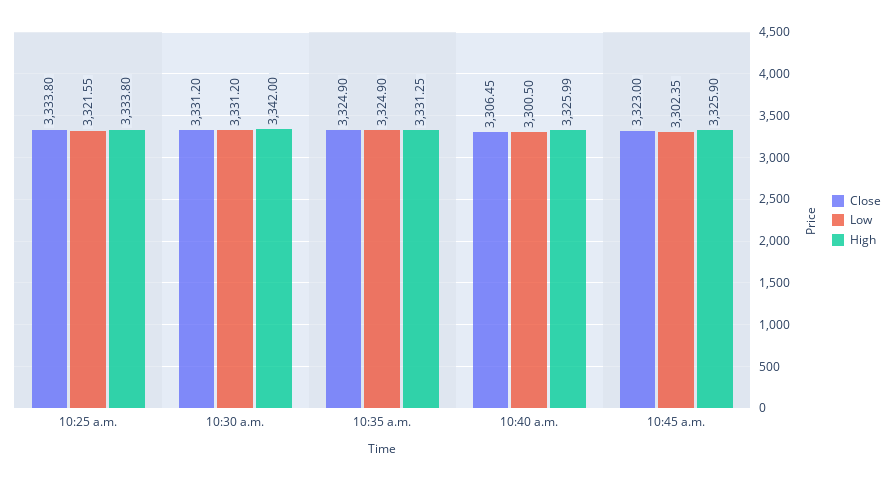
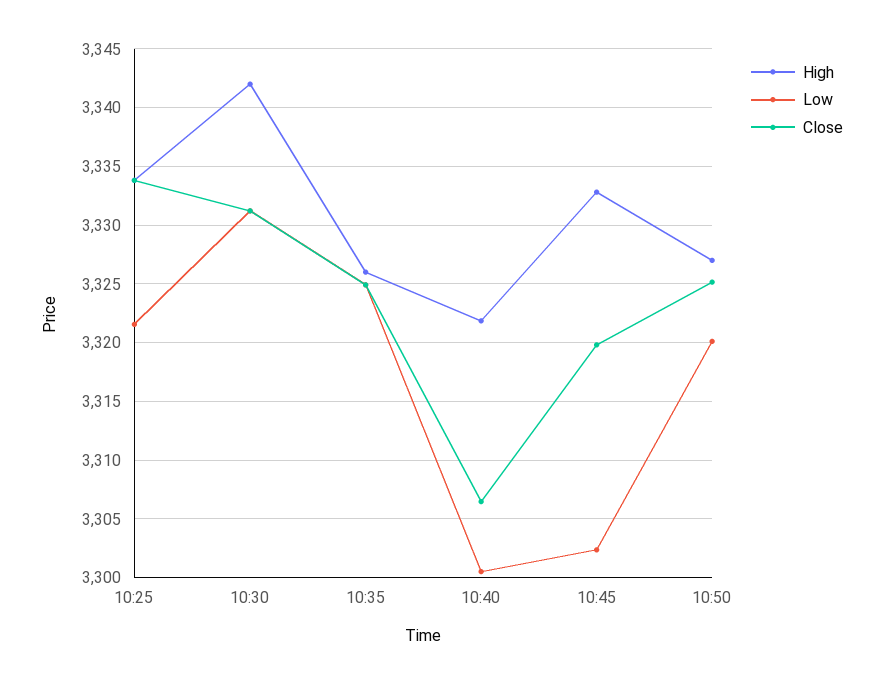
High, 10:35 a.m.: 3331.25 -> 3326
High, 10:40 a.m.: 3325.99 -> 3322
Close, 10:45 a.m.: 3323 -> 3320
High, 10:45 a.m.: 3325.9 -> 3333
High, 10:50: none -> 3327
Low, 10:50: none -> 3320
Close, 10:50: none -> 3325

